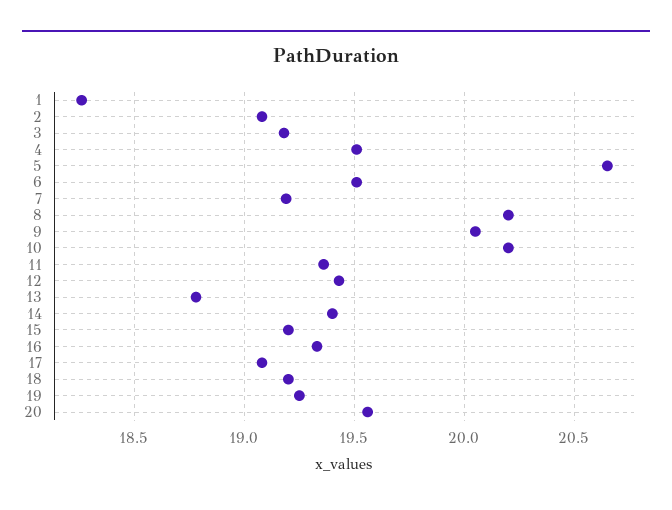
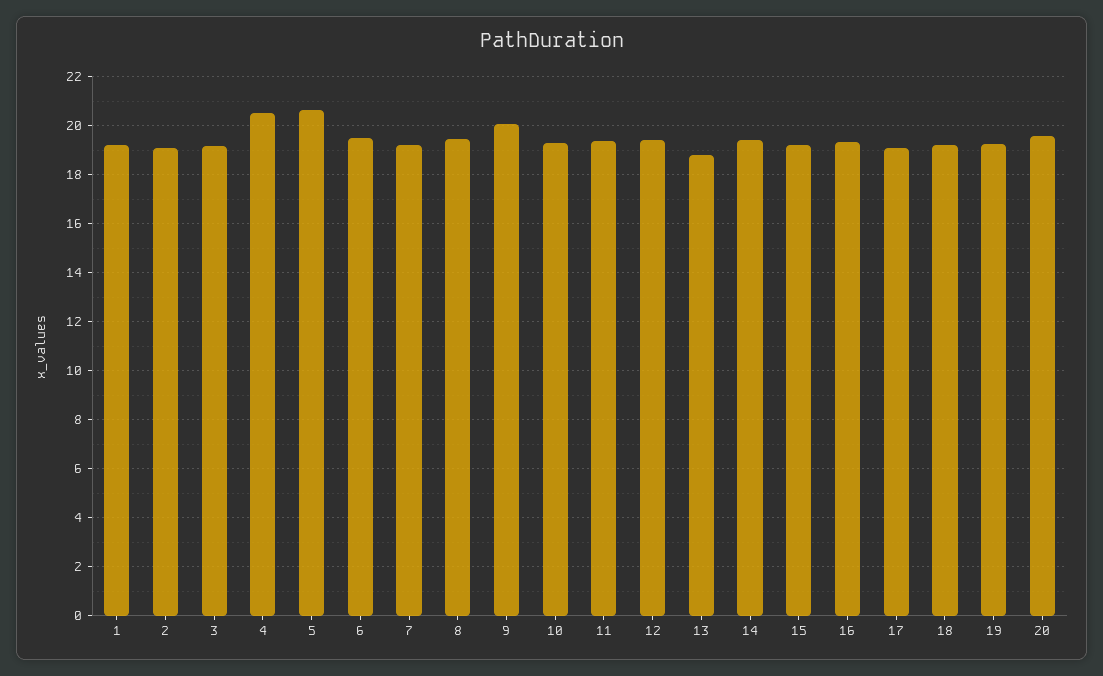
1: 18.25 -> 19.25
4: 19.5 -> 20.5
8: 20.2 -> 19.5
10: 20.2 -> 19.25

